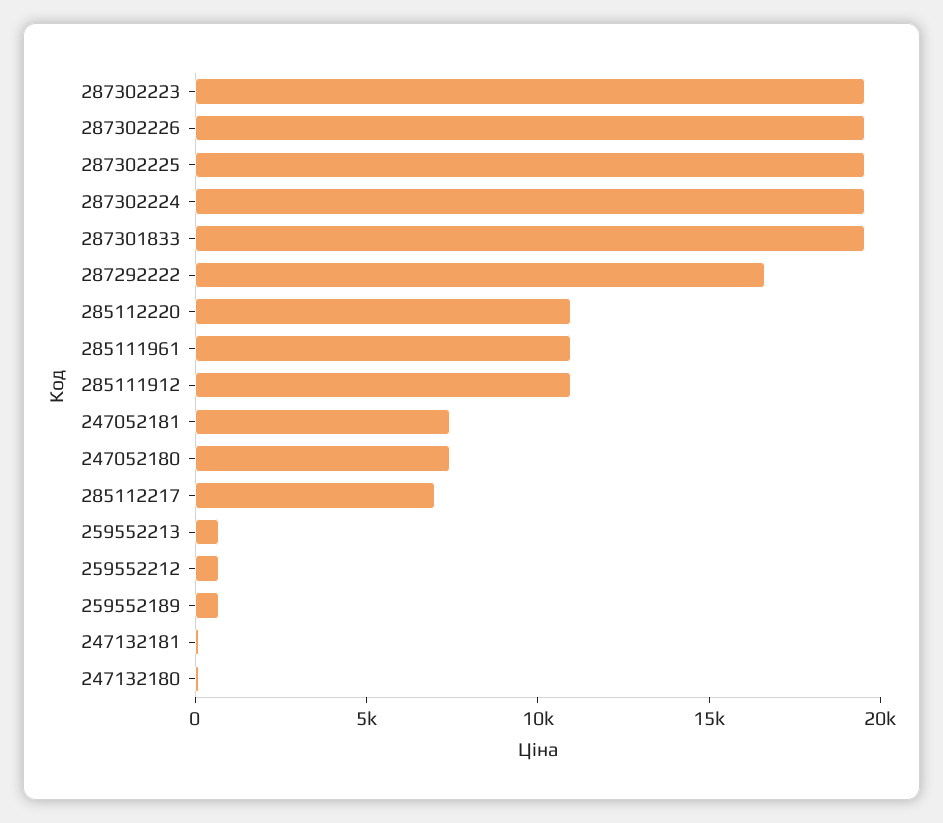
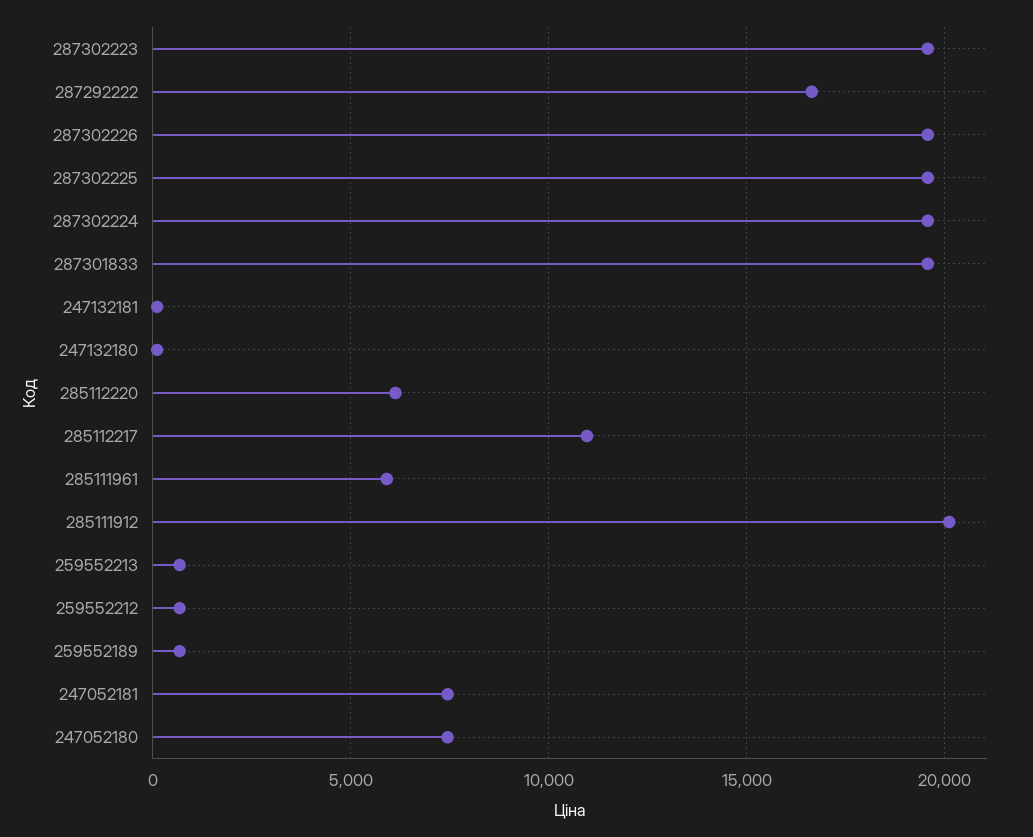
285112220: 11000 -> 6000
285111961: 11000 -> 6000
285111912: 11000 -> 20000
285112217: 7000 -> 11000

